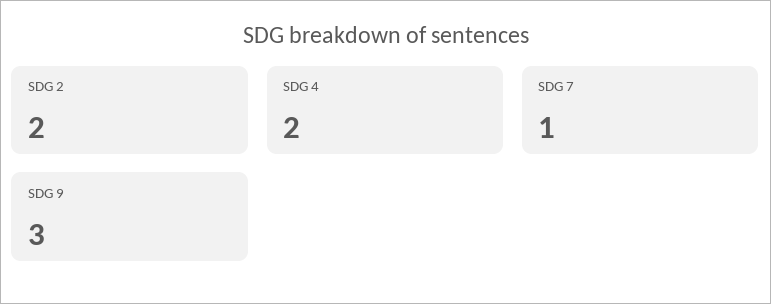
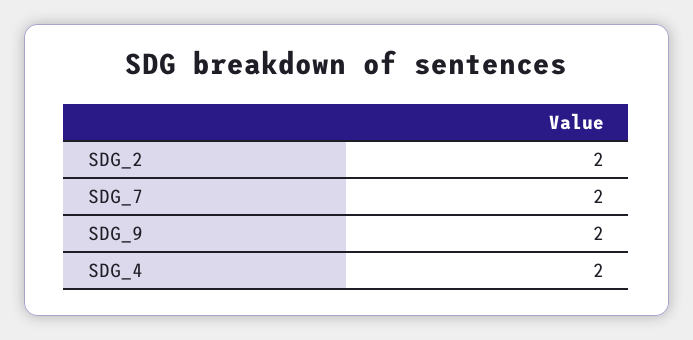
SDG 7: 1 -> 2
SDG 9: 3 -> 2

